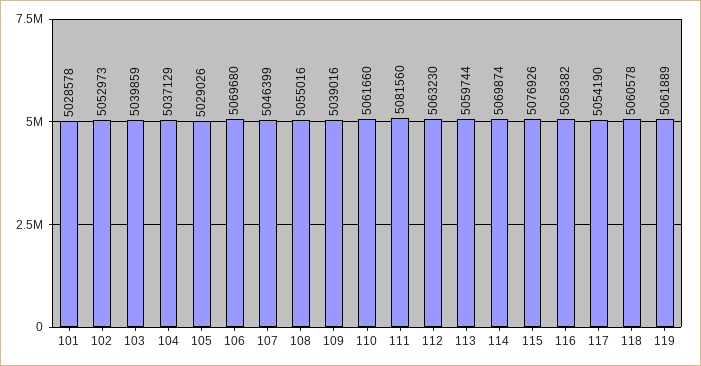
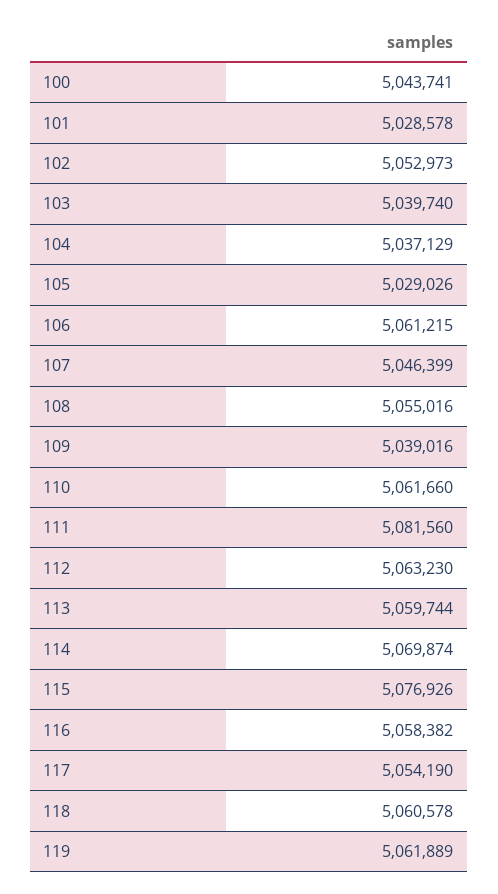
103: 5039859 -> 5039740
106: 5069680 -> 5061215
100: none -> 5043741

